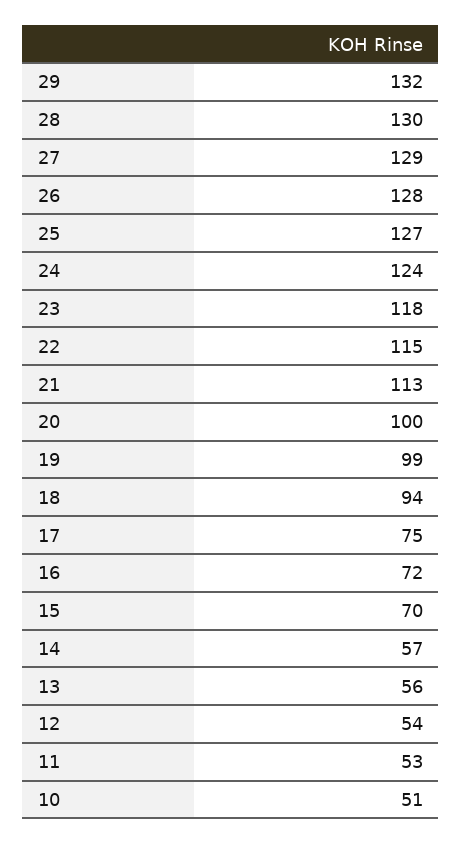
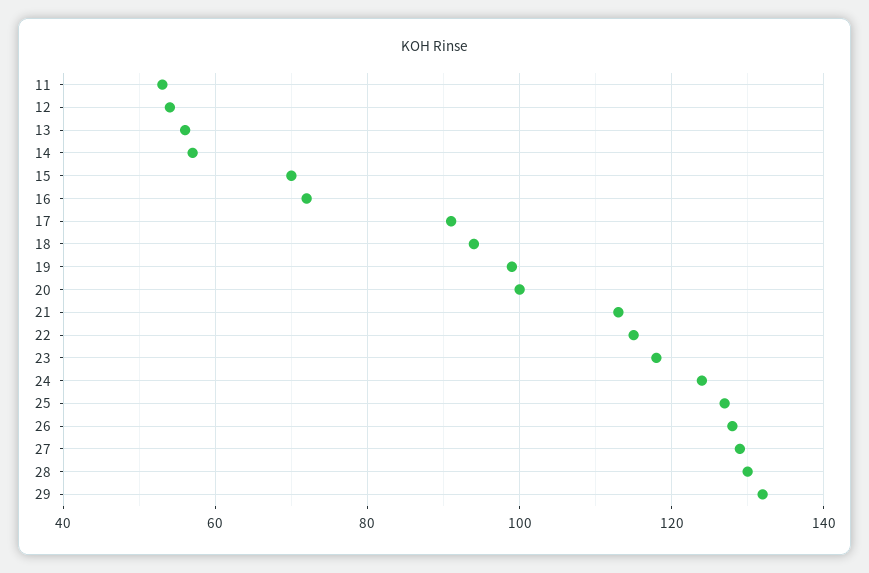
17: 75 -> 90
10: 51 -> none

